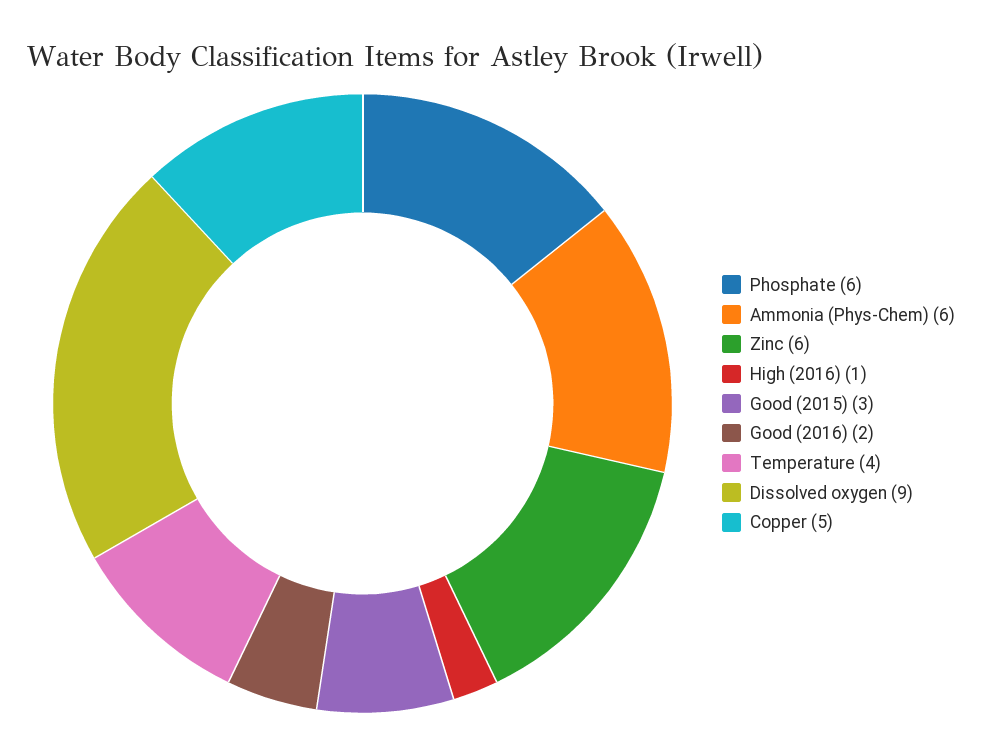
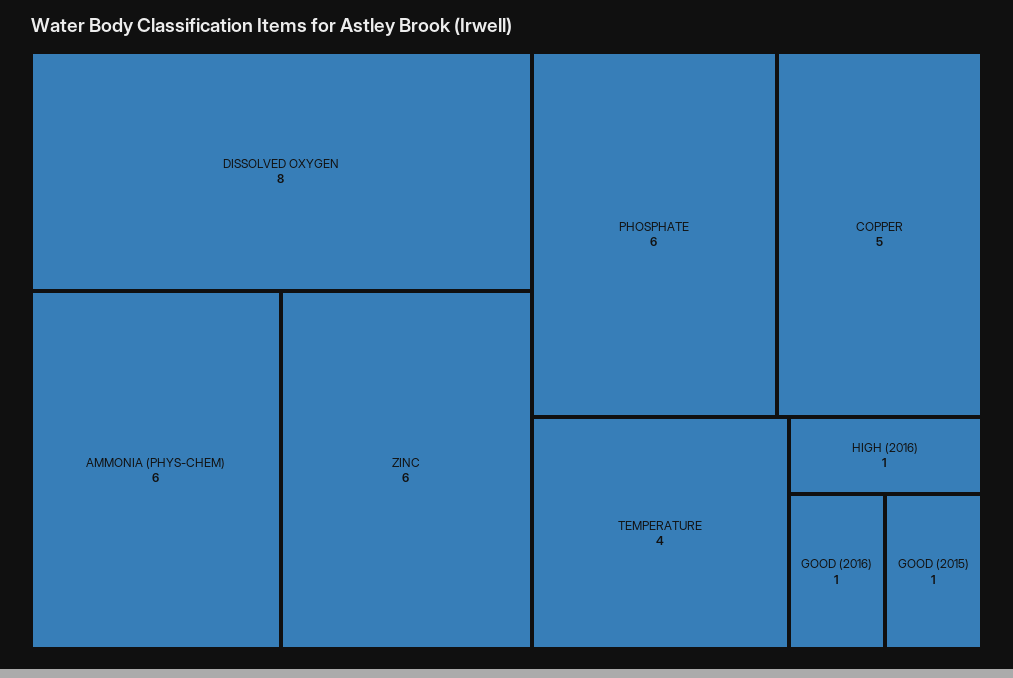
Good (2015): 3 -> 1
Good (2016): 2 -> 1
Dissolved oxygen: 9 -> 8

